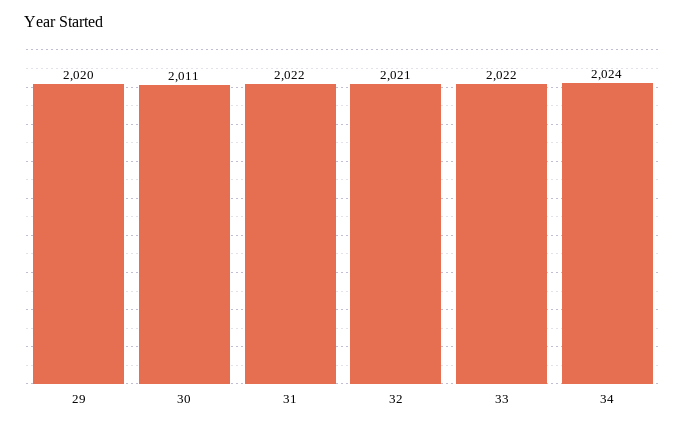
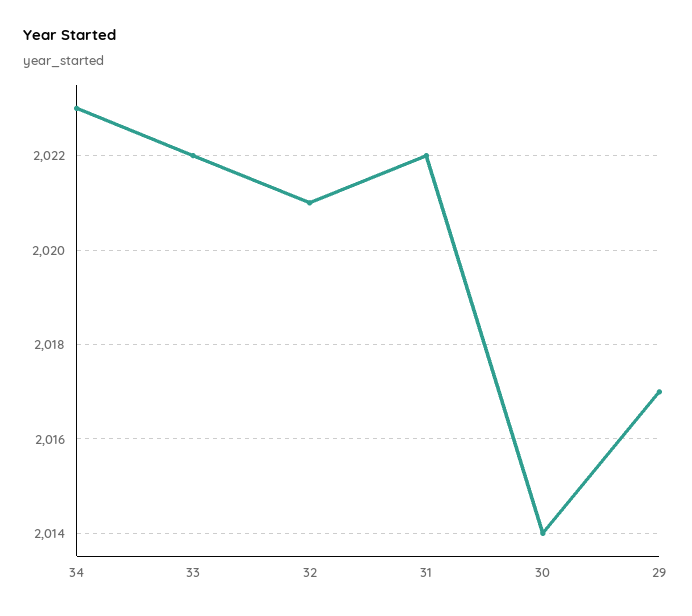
29: 2020 -> 2017
30: 2011 -> 2014
34: 2024 -> 2023

